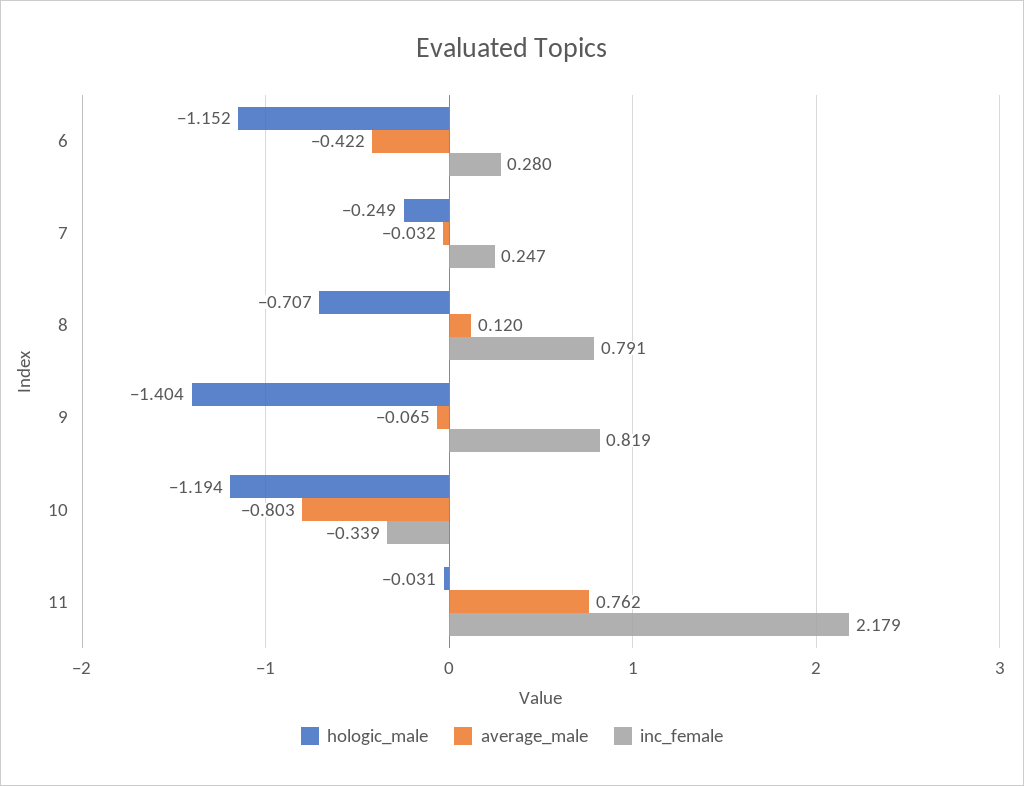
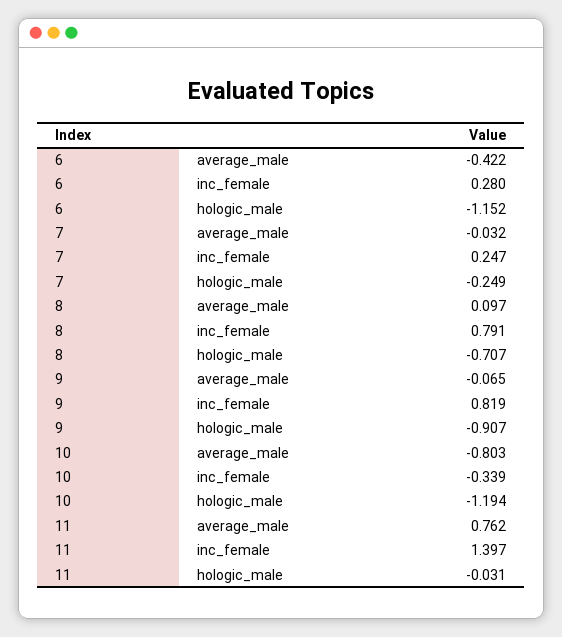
average_male, 8: 0.12 -> 0.097
hologic_male, 9: -1.404 -> -0.907
inc_female, 11: 2.179 -> 1.397

